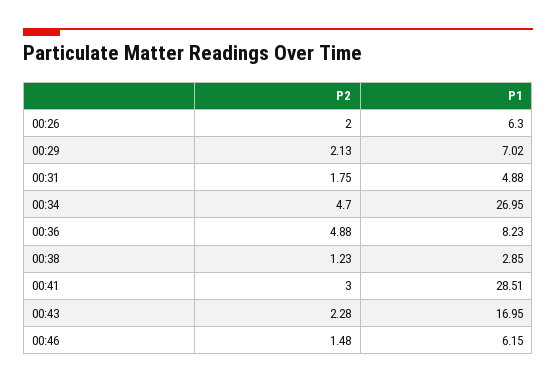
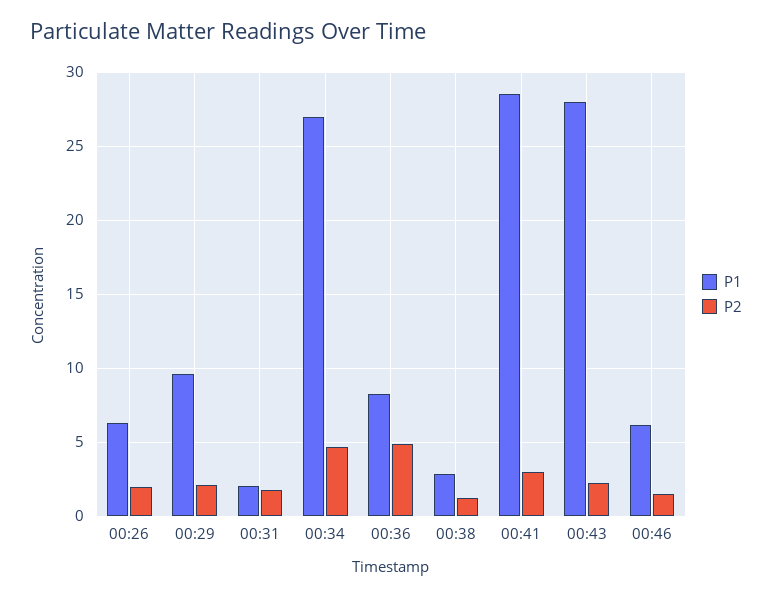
P1, 00:29: 7.02 -> 9.5
P1, 00:31: 4.88 -> 2
P1, 00:43: 16.95 -> 28

